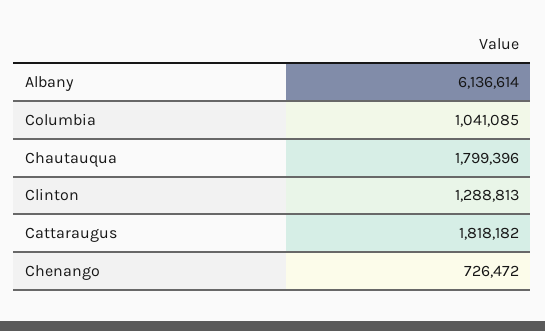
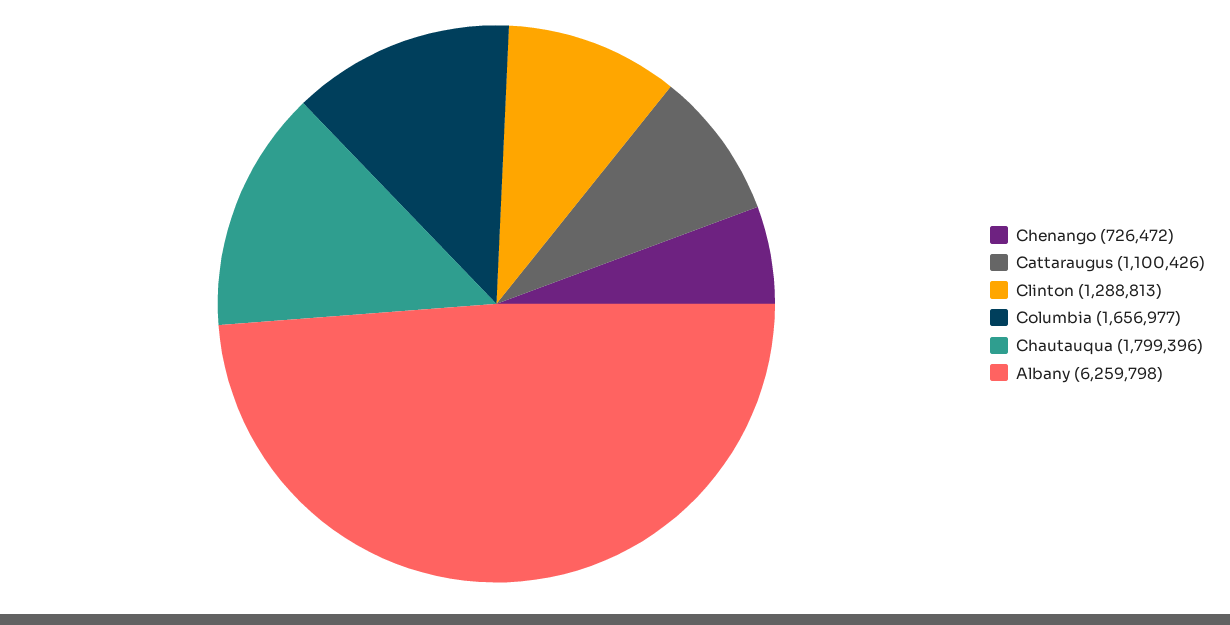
Albany: 6136614 -> 6259798
Columbia: 1041085 -> 1656977
Cattaraugus: 1818182 -> 1100426

